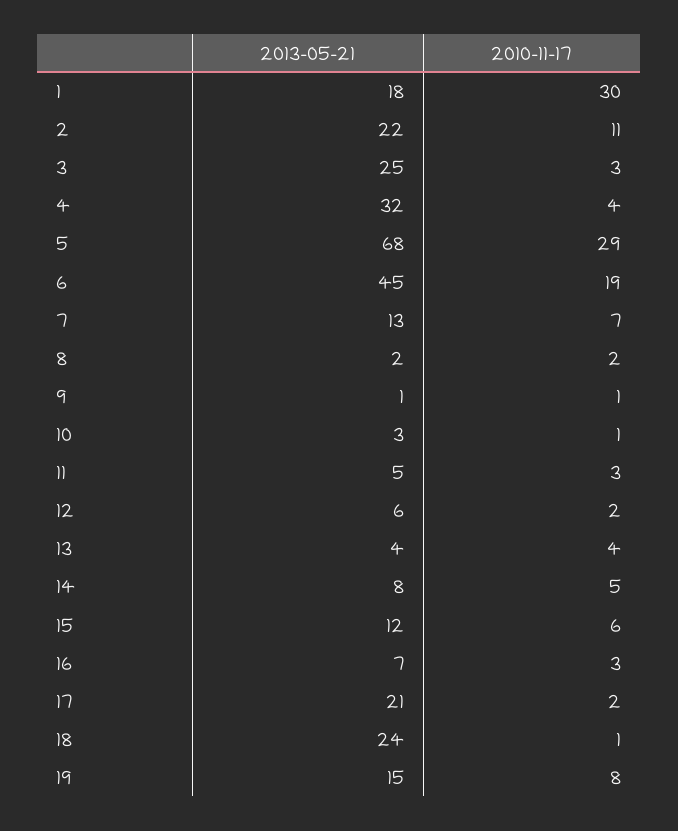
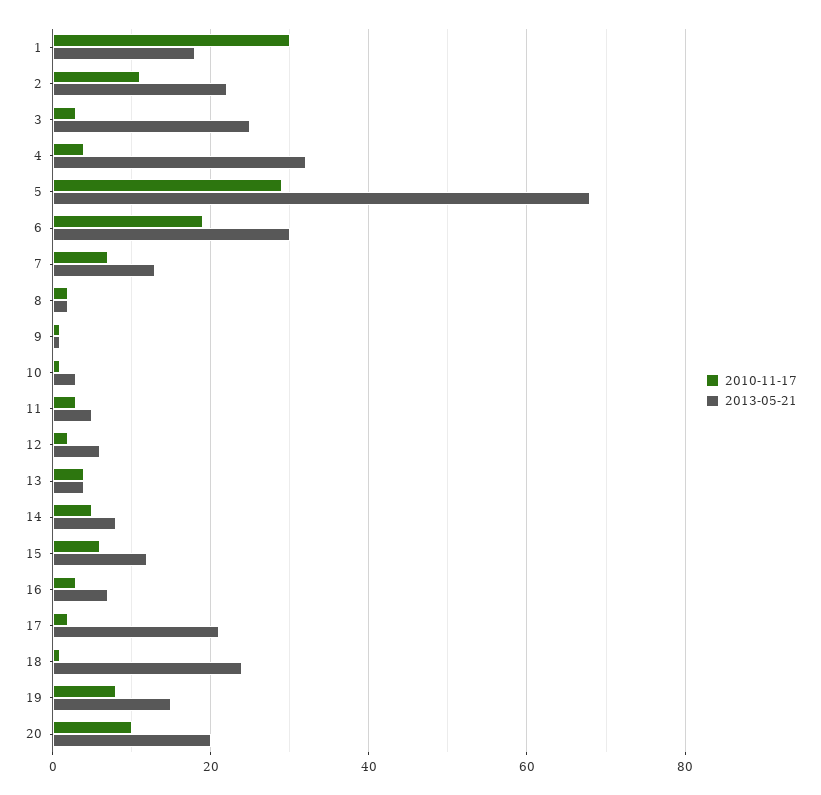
2013-05-21, 6: 45 -> 30
2010-11-17, 20: none -> 10
2013-05-21, 20: none -> 20

